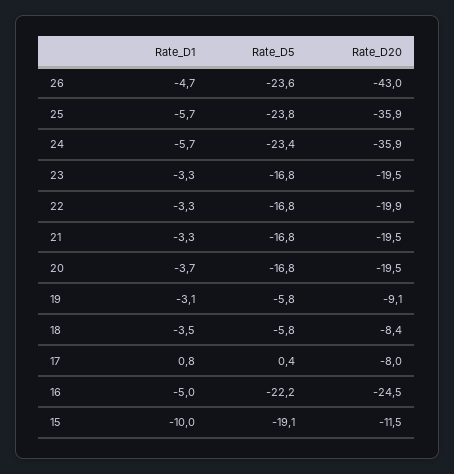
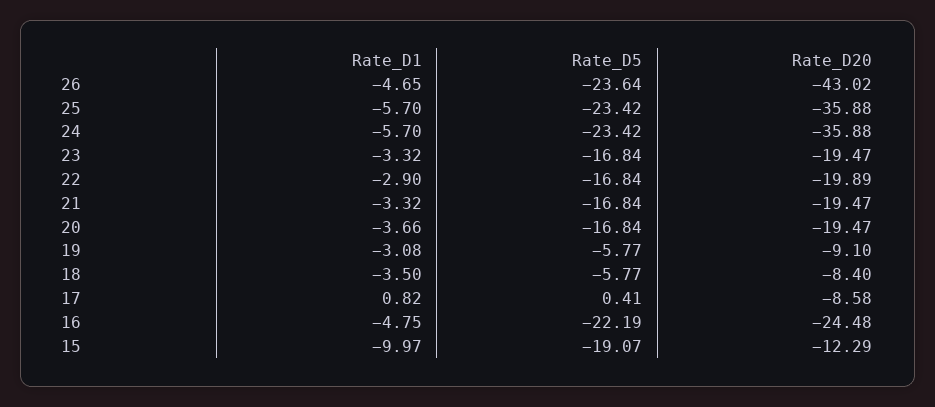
Rate_D5, 25: -23.8 -> -23.42
Rate_D1, 22: -3.3 -> -2.9
Rate_D20, 17: -8 -> -8.58
Rate_D1, 16: -5 -> -4.75
Rate_D20, 15: -11.5 -> -12.29

